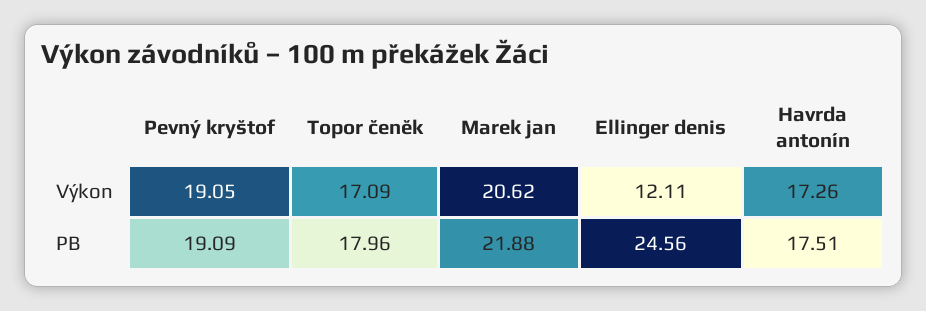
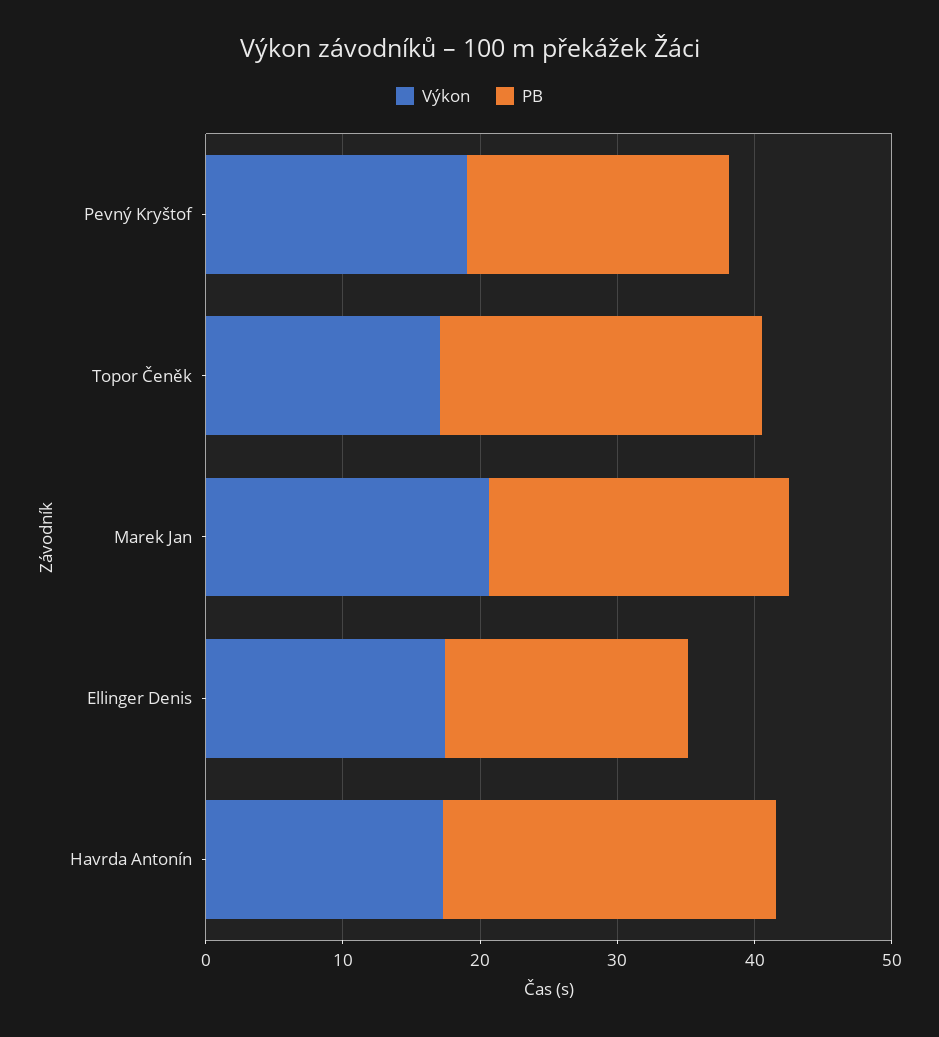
Výkon, Ellinger denis: 12.11 -> 18
PB, Topor čeněk: 17.96 -> 24
PB, Ellinger denis: 24.56 -> 18
PB, Havrda antonín: 17.51 -> 24

